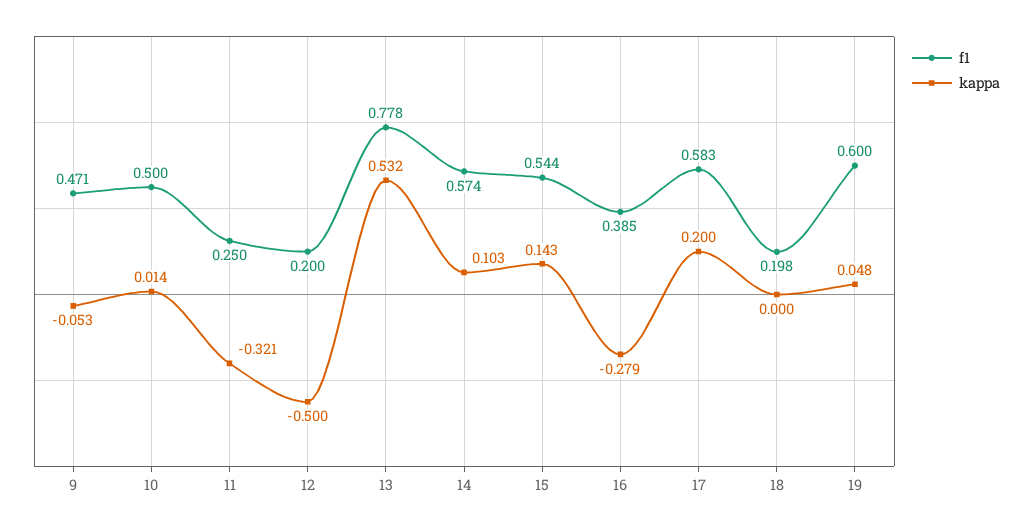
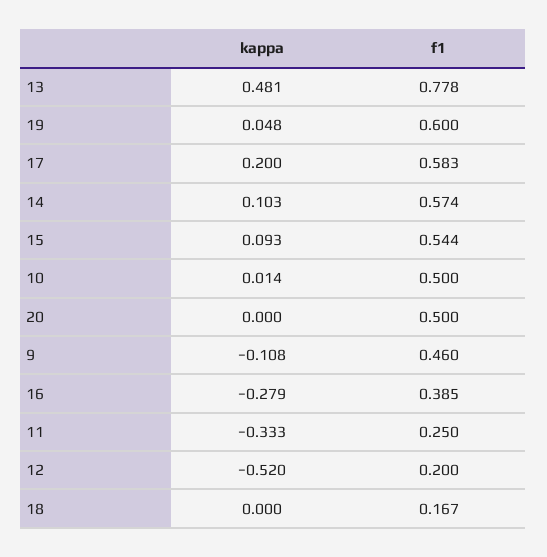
f1, 9: 0.471 -> 0.46
kappa, 9: -0.053 -> -0.108
kappa, 11: -0.321 -> -0.333
kappa, 12: -0.5 -> -0.52
kappa, 13: 0.532 -> 0.481
kappa, 15: 0.143 -> 0.093
f1, 18: 0.198 -> 0.167
kappa, 20: none -> 0
f1, 20: none -> 0.5

